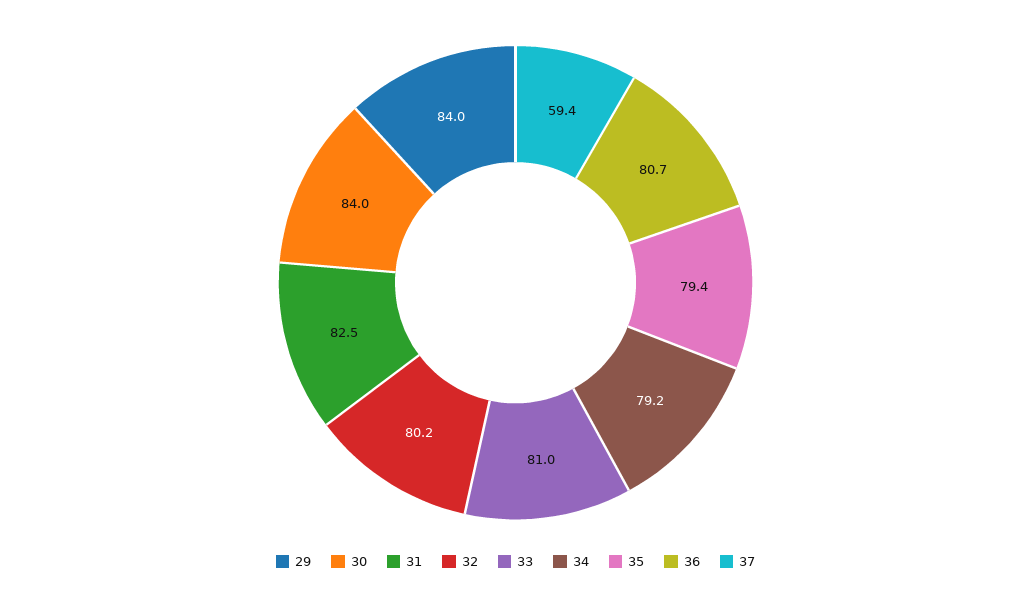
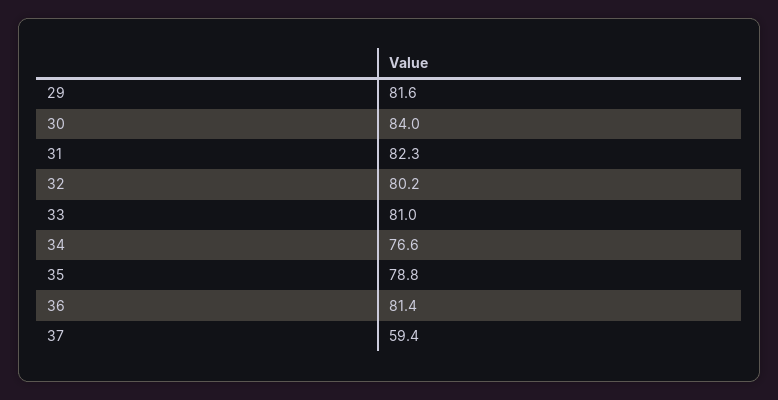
29: 84 -> 81.6
31: 82.5 -> 82.3
34: 79.2 -> 76.6
35: 79.4 -> 78.8
36: 80.7 -> 81.4

